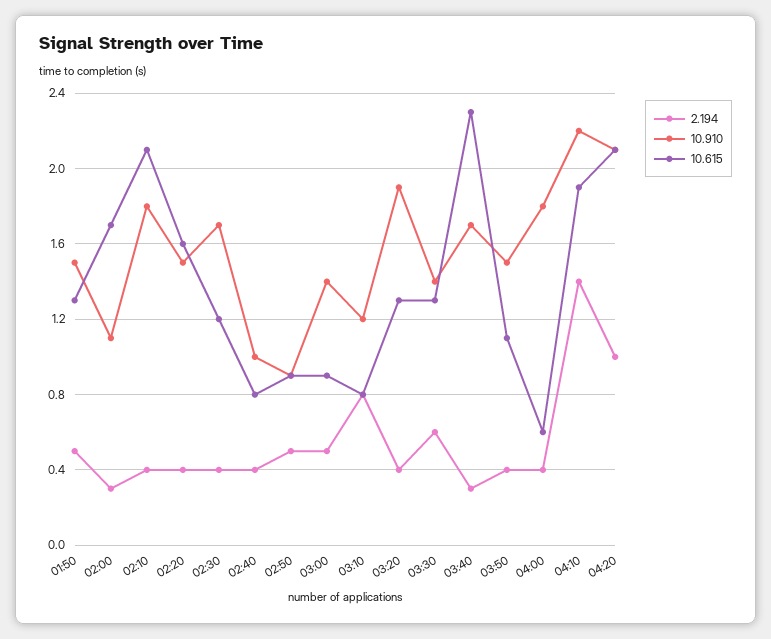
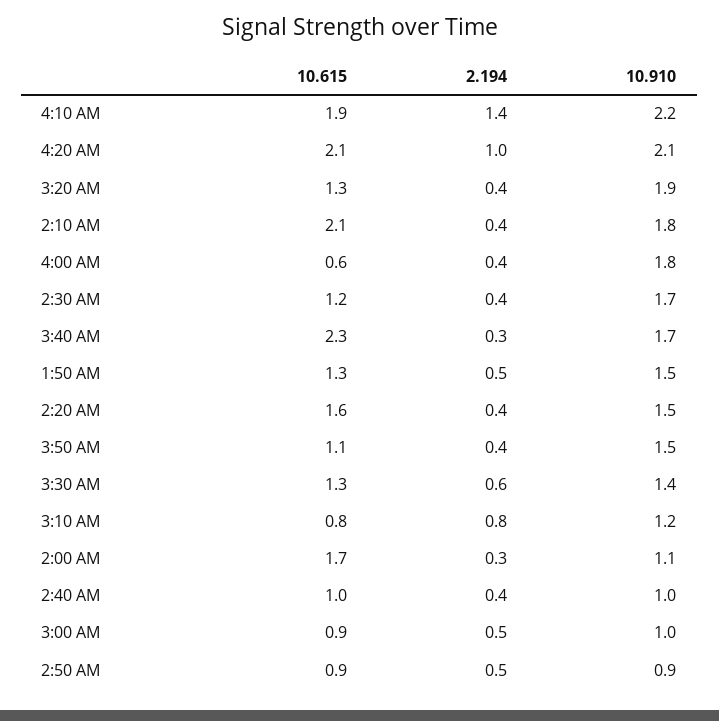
10.615, 02:40: 0.8 -> 1
10.910, 03:00: 1.4 -> 1

